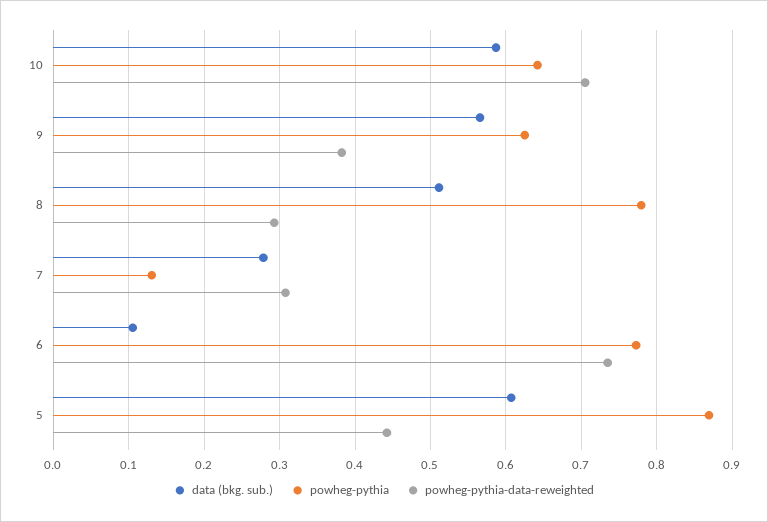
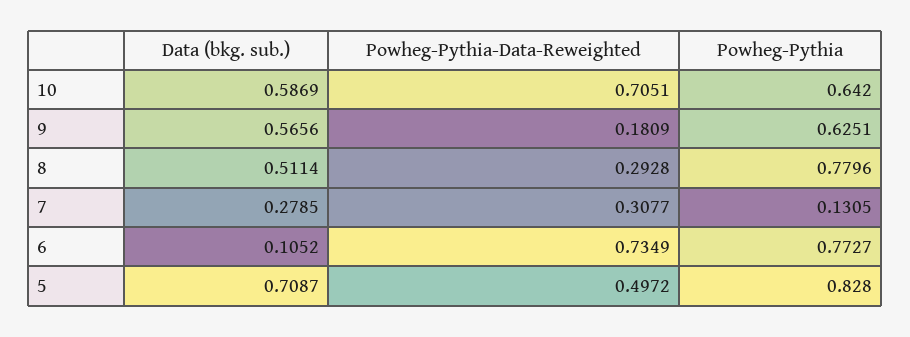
powheg-pythia-data-reweighted, 9: 0.38 -> 0.1809
data (bkg. sub.), 5: 0.61 -> 0.7087
powheg-pythia, 5: 0.87 -> 0.828
powheg-pythia-data-reweighted, 5: 0.44 -> 0.4972

